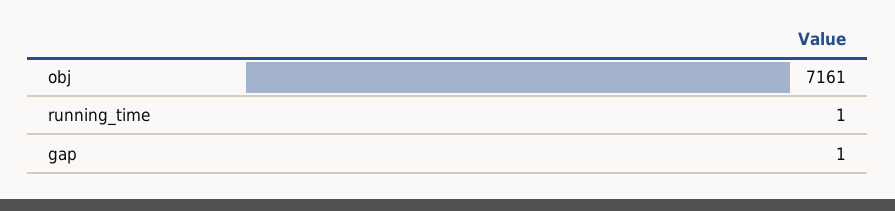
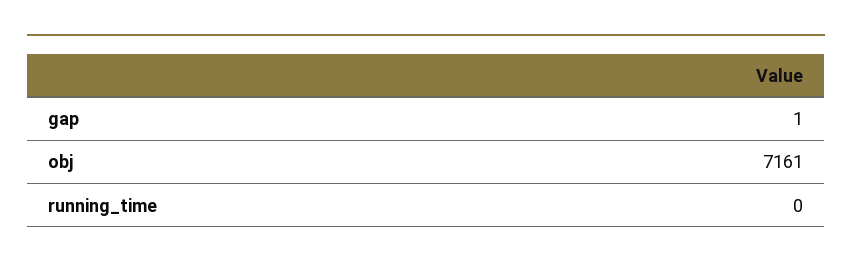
running_time: 1 -> 0

